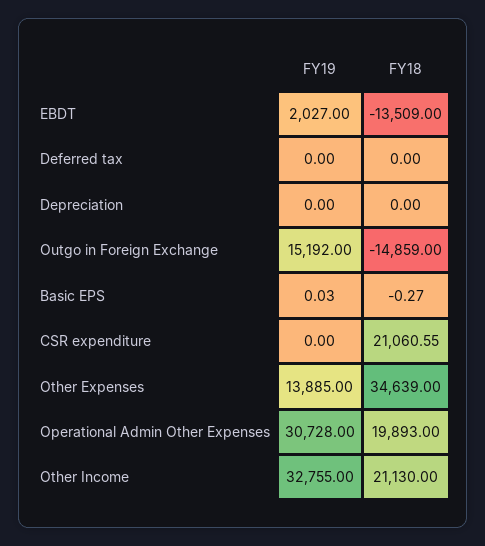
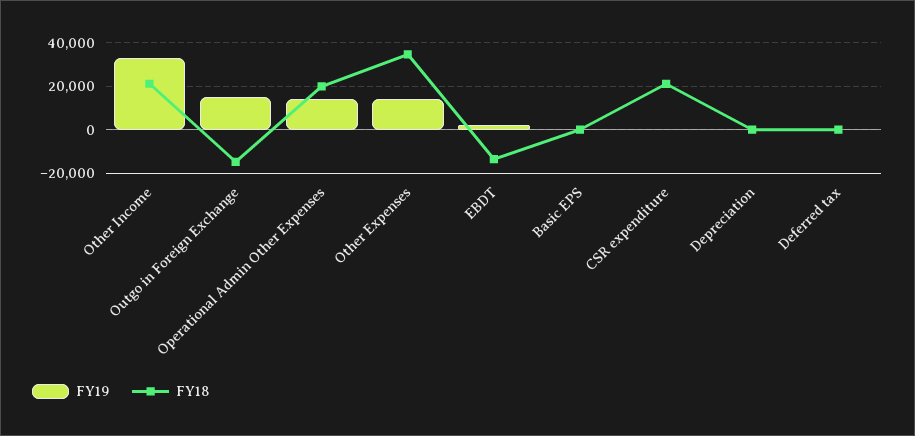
FY19, Operational Admin Other Expenses: 30728 -> 15000

